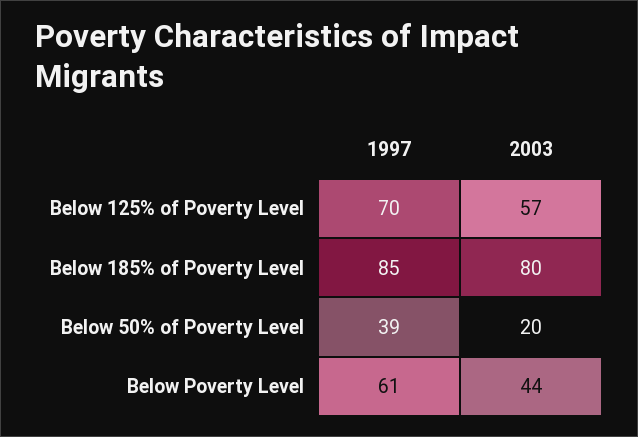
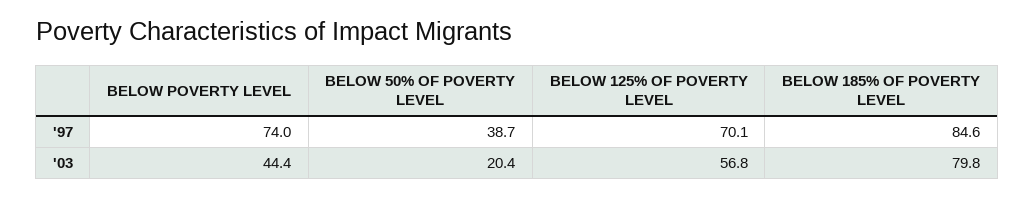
1997, Below Poverty Level: 61 -> 74

